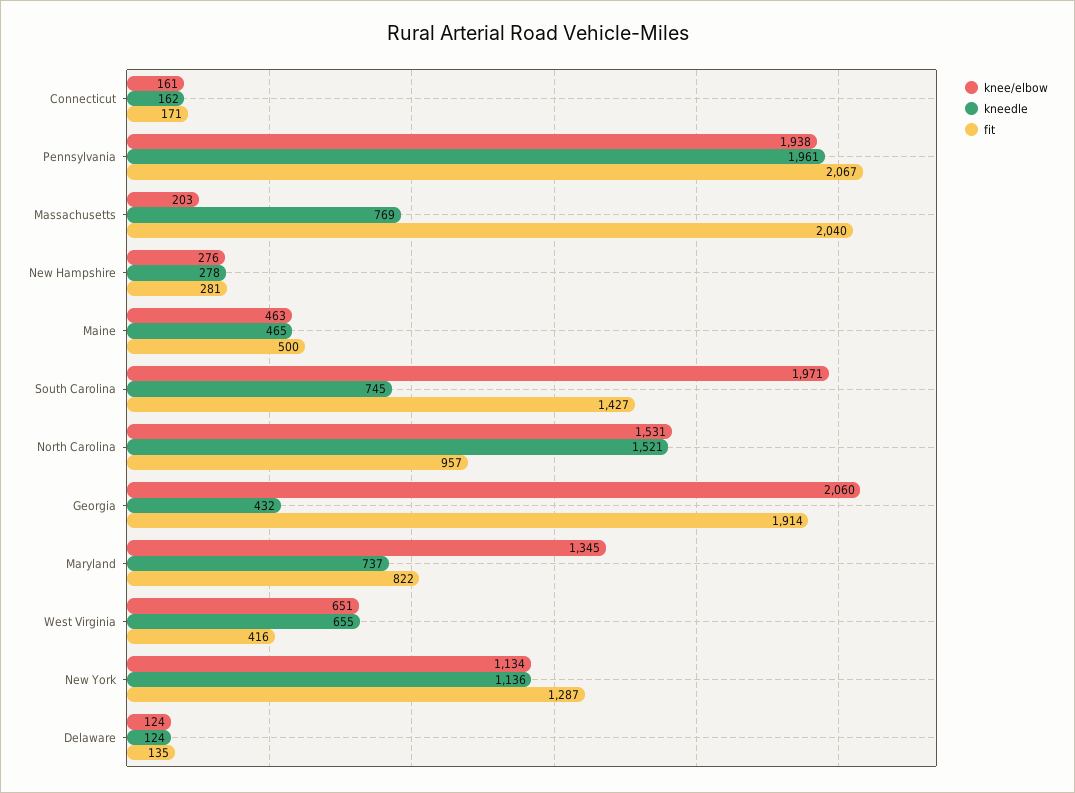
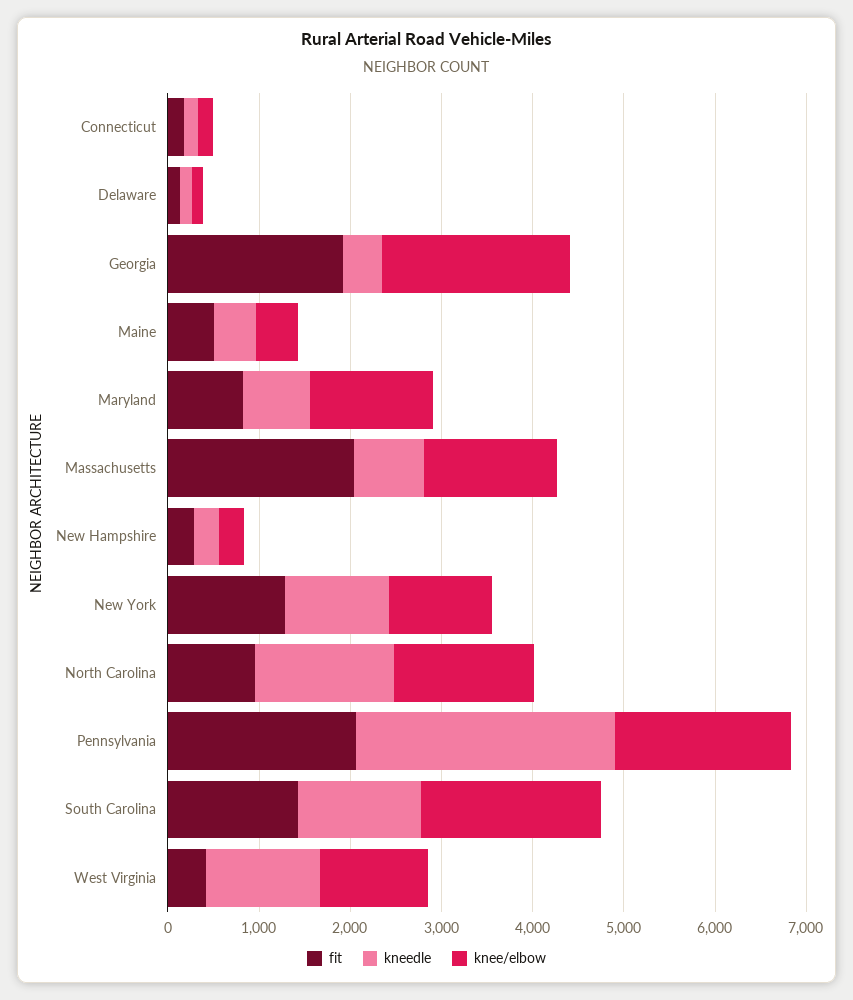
kneedle, Pennsylvania: 1961 -> 2800
knee/elbow, Massachusetts: 203 -> 1400
kneedle, South Carolina: 745 -> 1400
knee/elbow, West Virginia: 651 -> 1200
kneedle, West Virginia: 655 -> 1200

